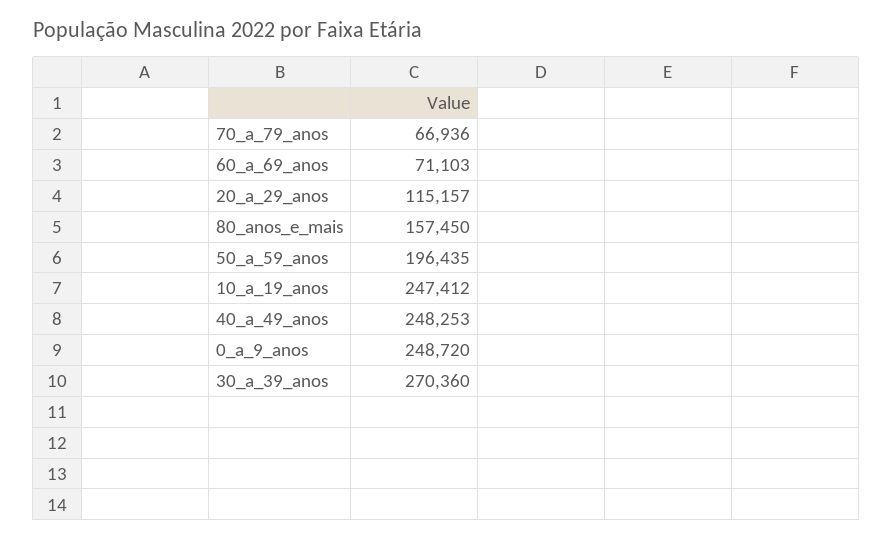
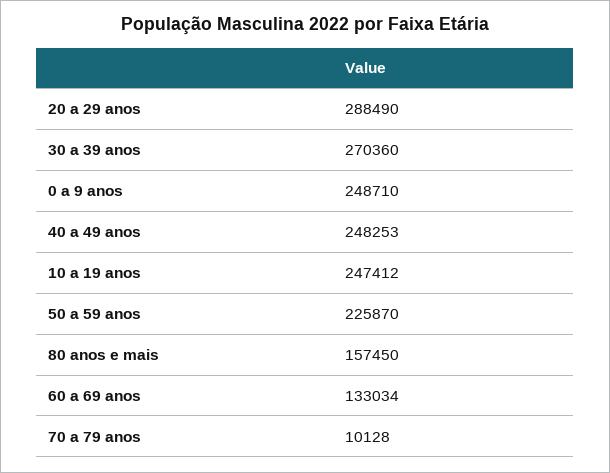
70_a_79_anos: 66936 -> 10128
60_a_69_anos: 71103 -> 133034
20_a_29_anos: 115157 -> 288490
50_a_59_anos: 196435 -> 225870
0_a_9_anos: 248720 -> 248710

